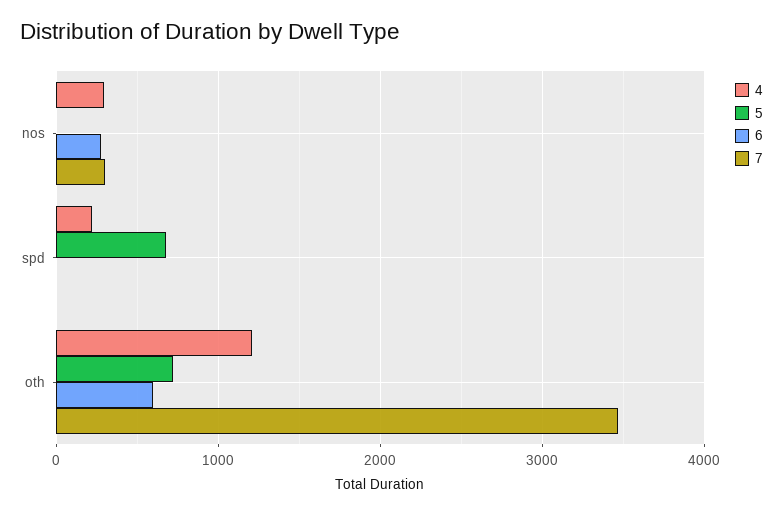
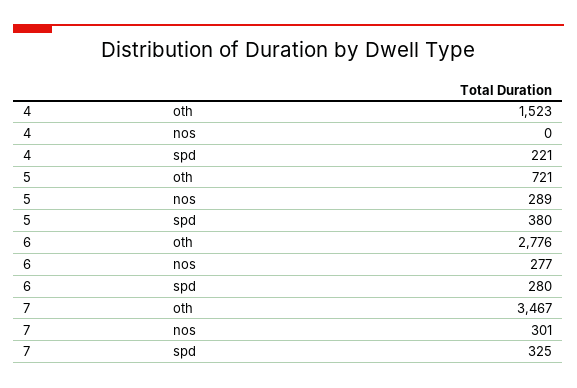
4, nos: 300 -> 0
5, nos: 0 -> 289
5, spd: 700 -> 380
6, spd: 0 -> 280
7, spd: 0 -> 325
4, oth: 1200 -> 1523
6, oth: 600 -> 2776

